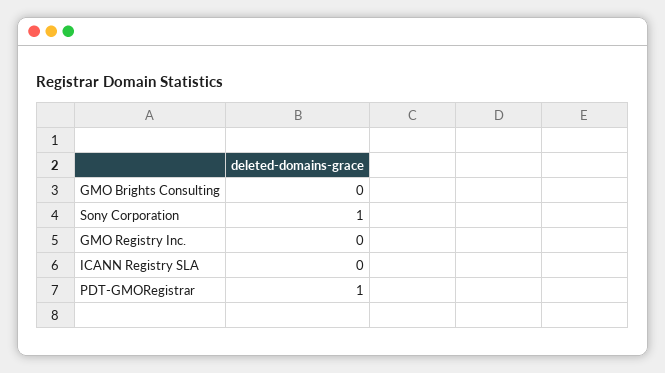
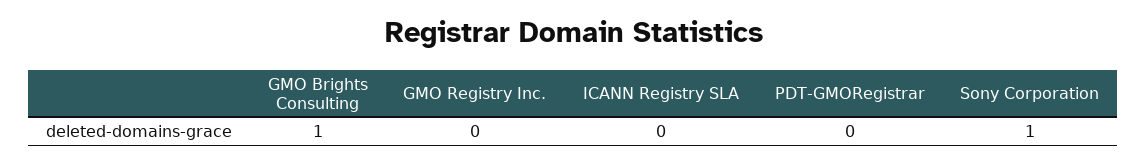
GMO Brights Consulting: 0 -> 1
PDT-GMORegistrar: 1 -> 0

